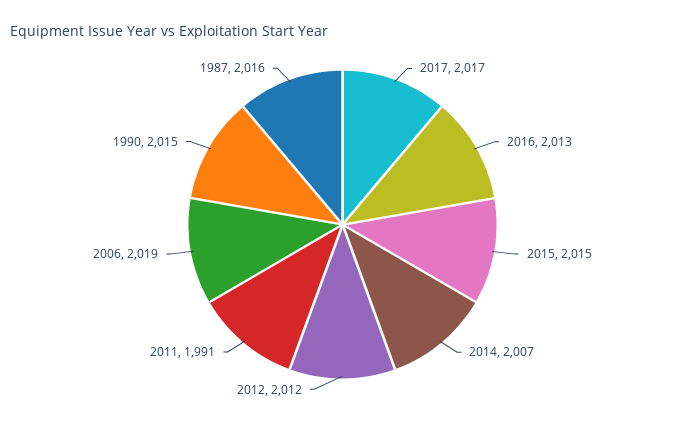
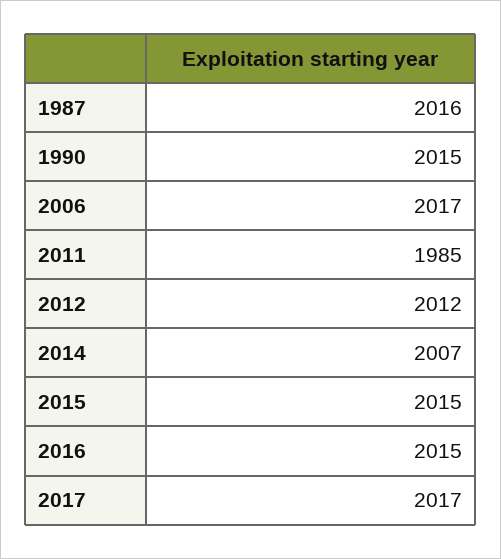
2016: 2013 -> 2015
2011: 1991 -> 1985
2006: 2019 -> 2017

